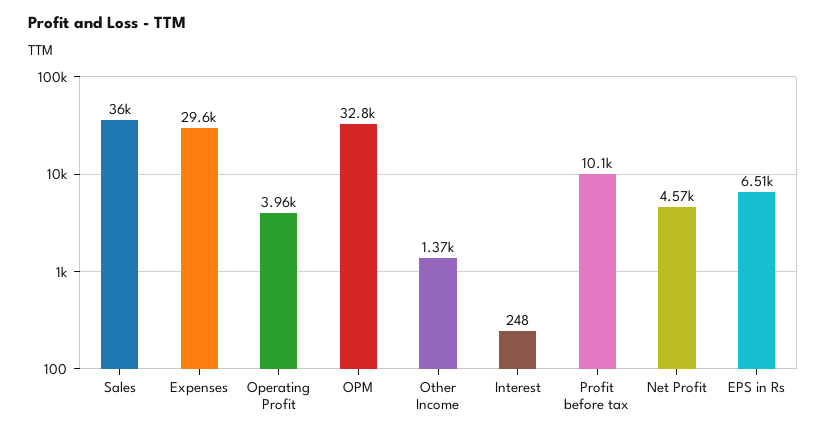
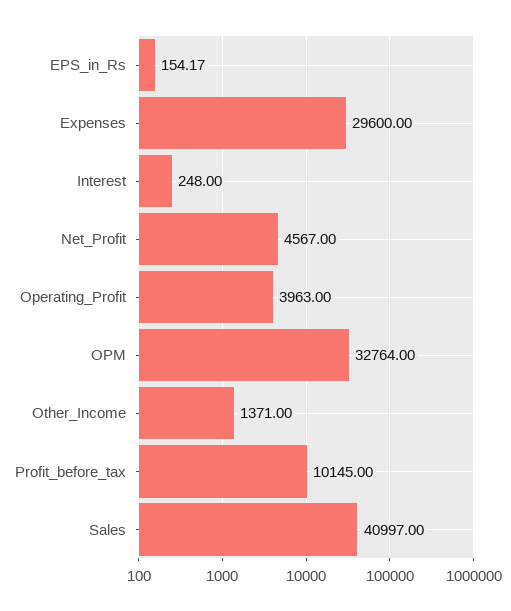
Sales: 36000 -> 40997
EPS in Rs: 6510 -> 154.17

